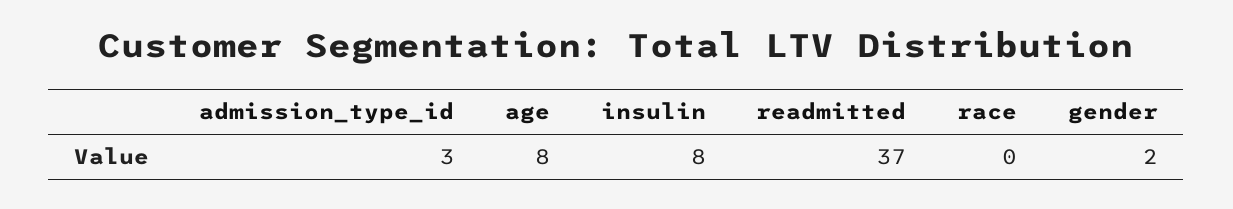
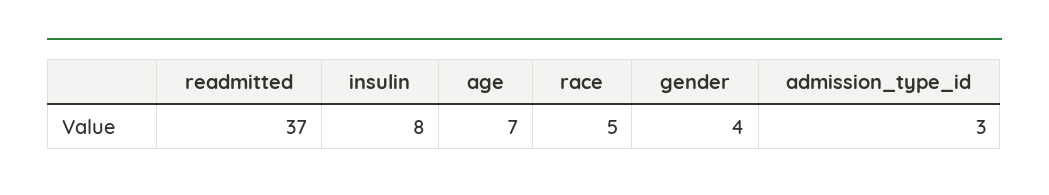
age: 8 -> 7
race: 0 -> 5
gender: 2 -> 4

